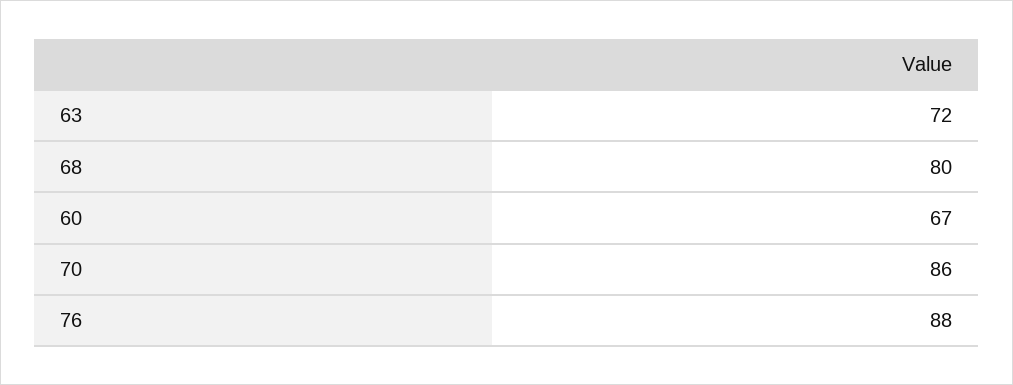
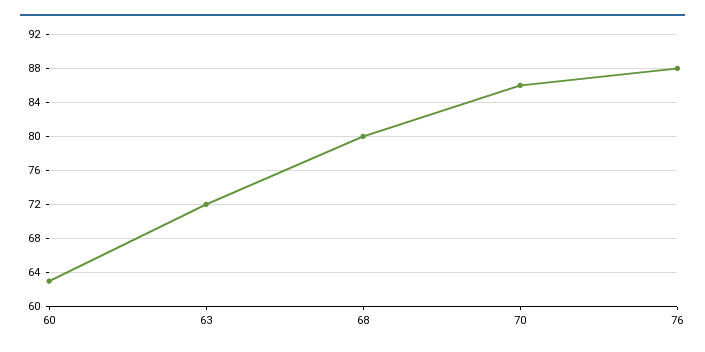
60: 67 -> 63

